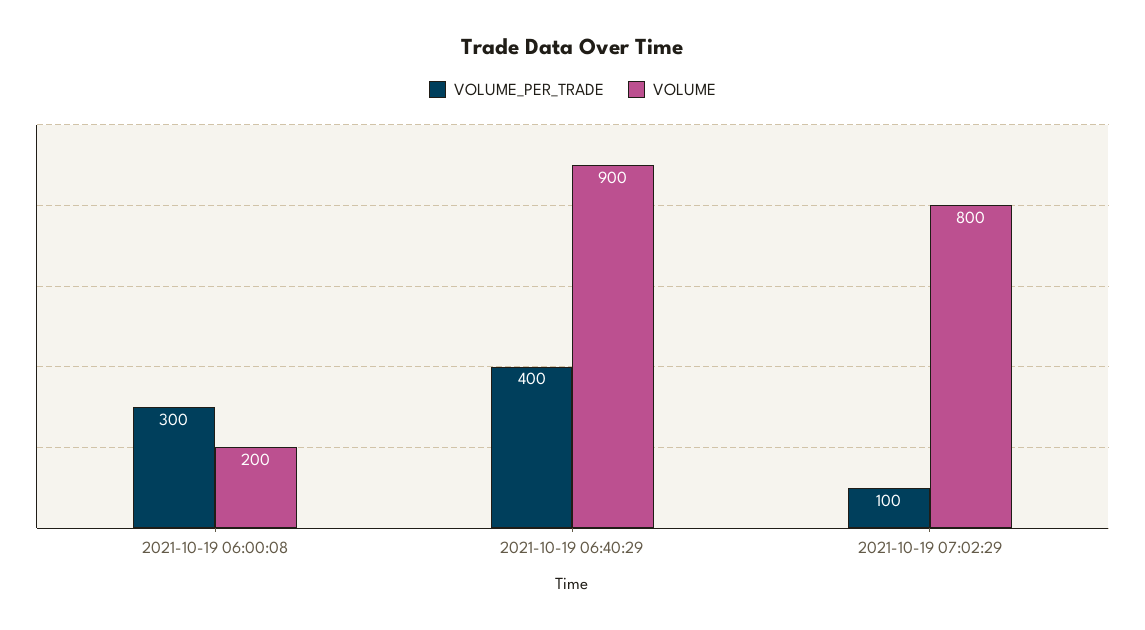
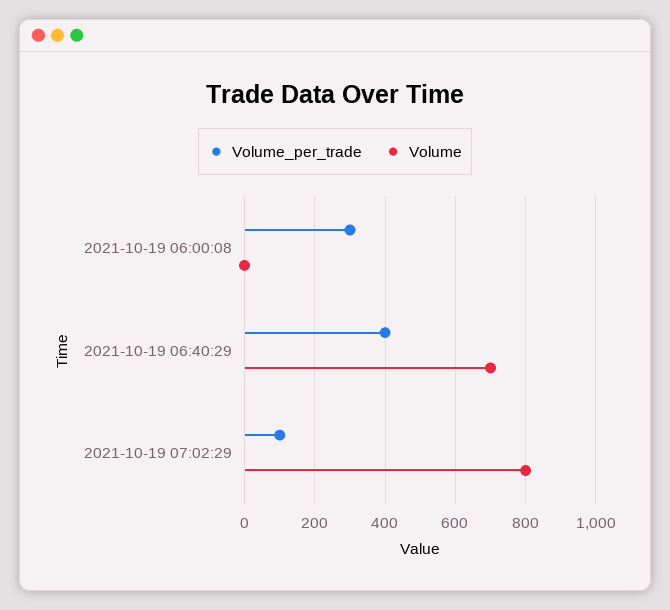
VOLUME, 2021-10-19 06:00:08: 200 -> 0
VOLUME, 2021-10-19 06:40:29: 900 -> 700

